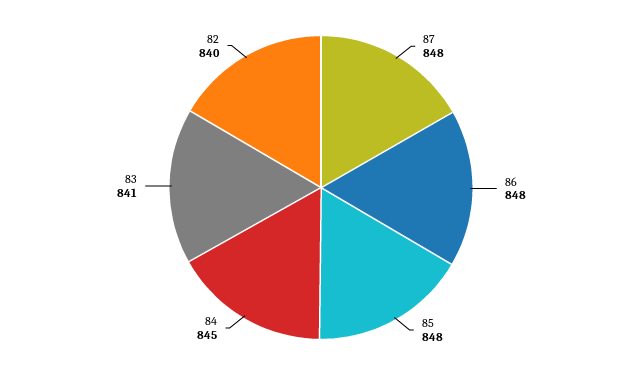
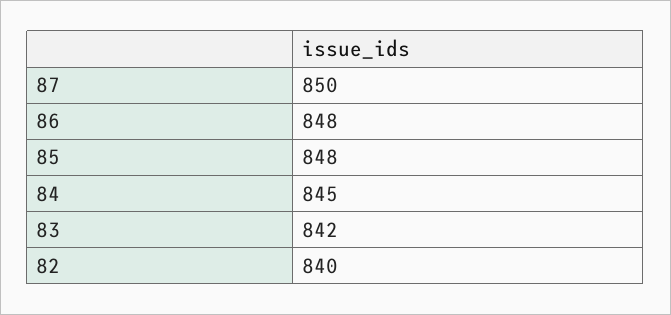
87: 848 -> 850
83: 841 -> 842

